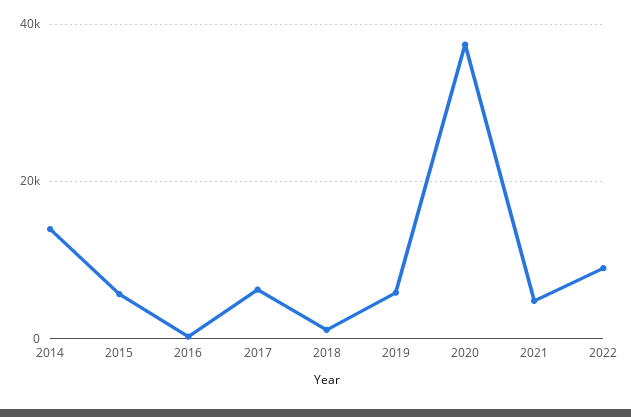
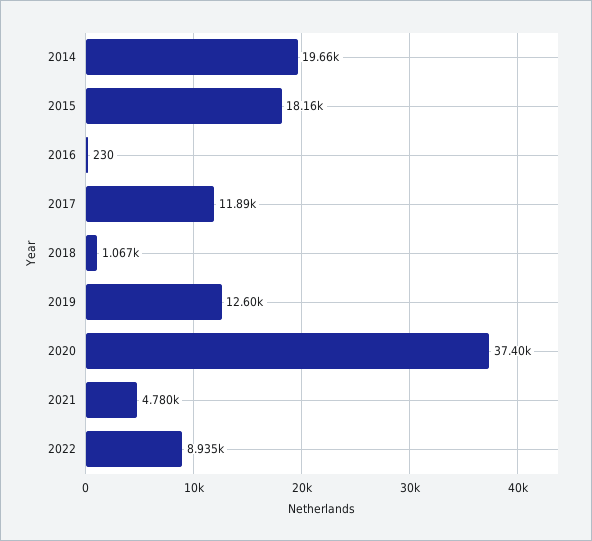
2014: 14000 -> 19660
2015: 6000 -> 18160
2017: 6000 -> 11890
2019: 6000 -> 12600

